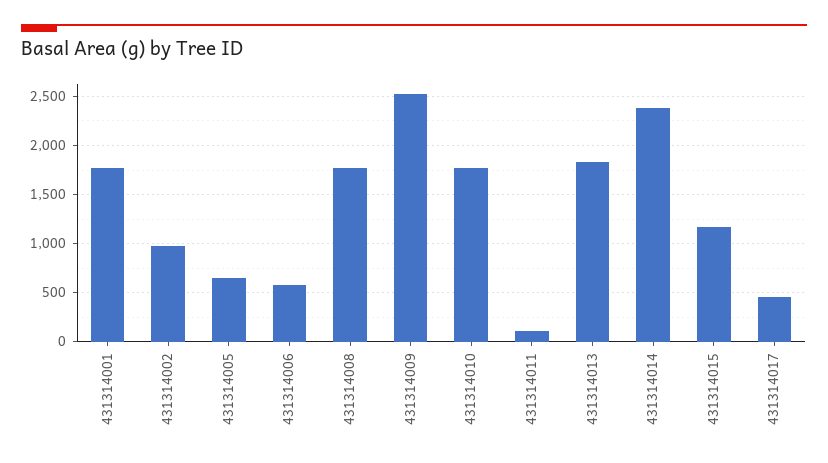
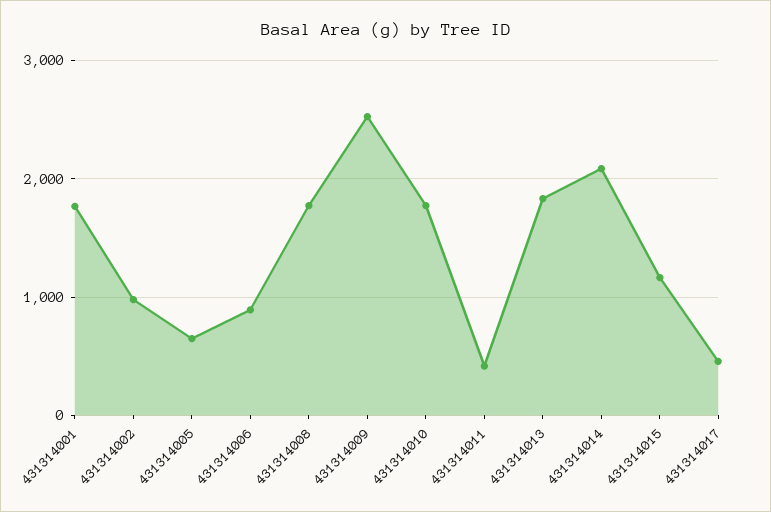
431314006: 600 -> 900
431314011: 100 -> 400
431314014: 2400 -> 2100

